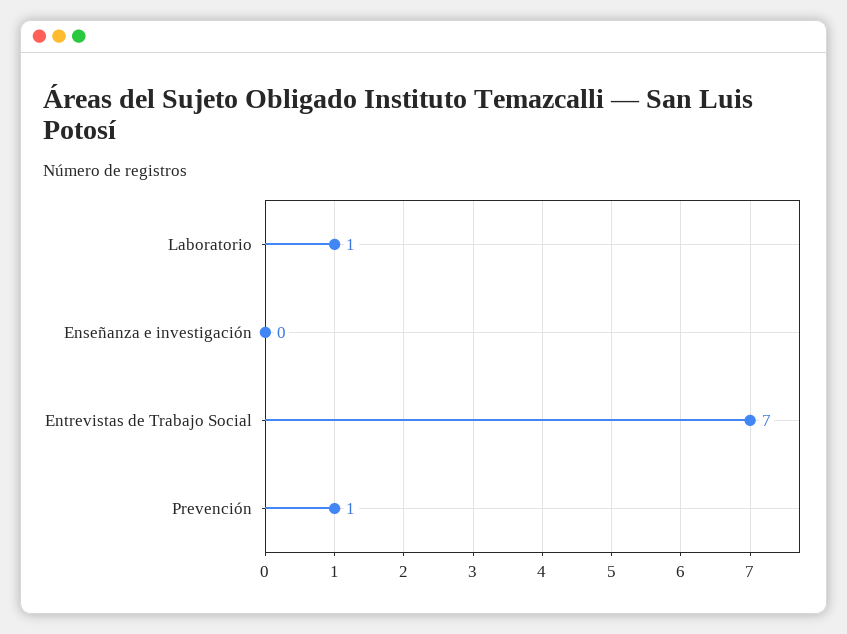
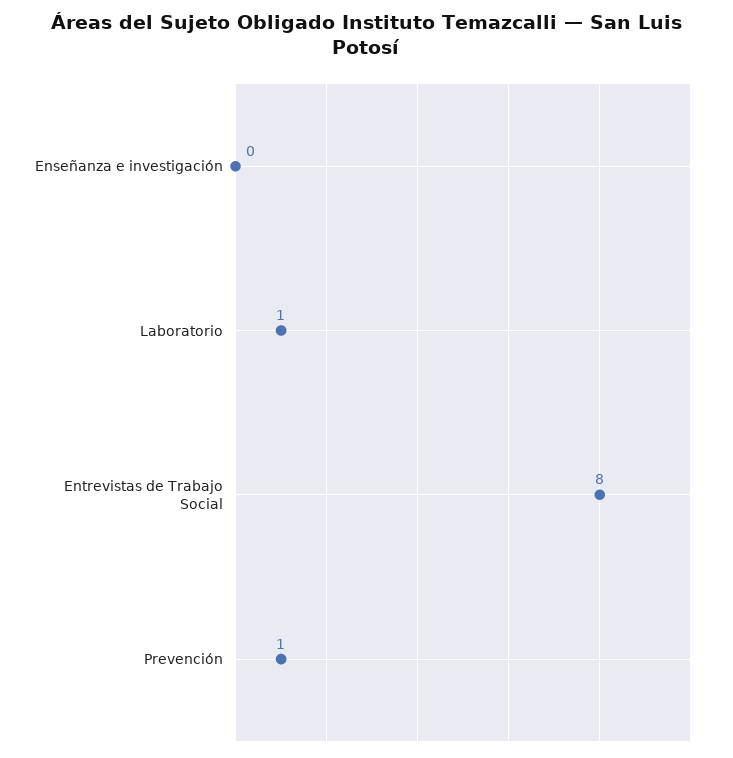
Entrevistas de Trabajo Social: 7 -> 8

